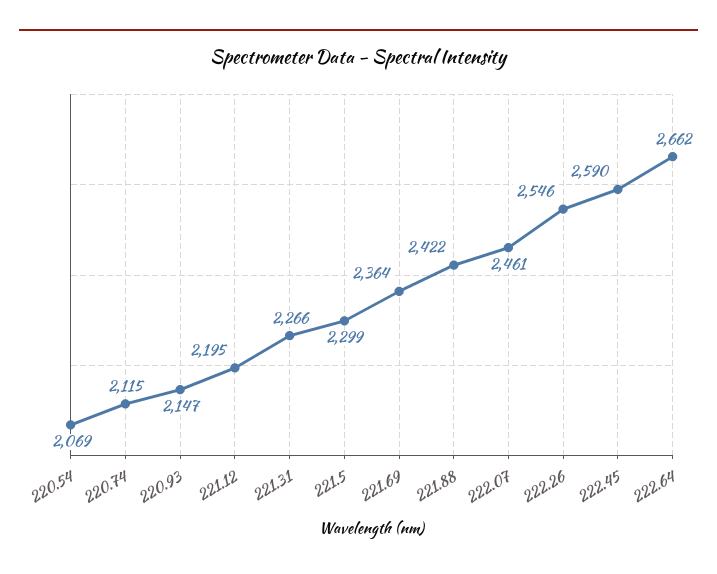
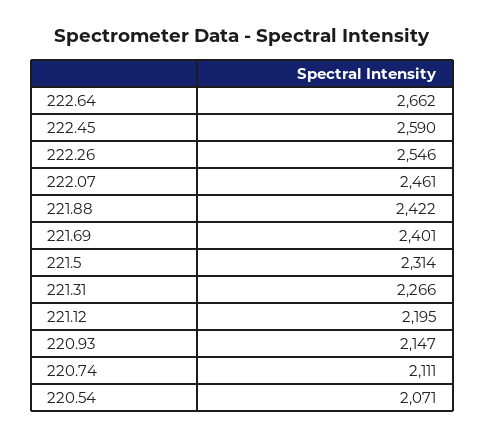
220.54: 2069 -> 2071
220.74: 2115 -> 2111
221.5: 2299 -> 2314
221.69: 2364 -> 2401

